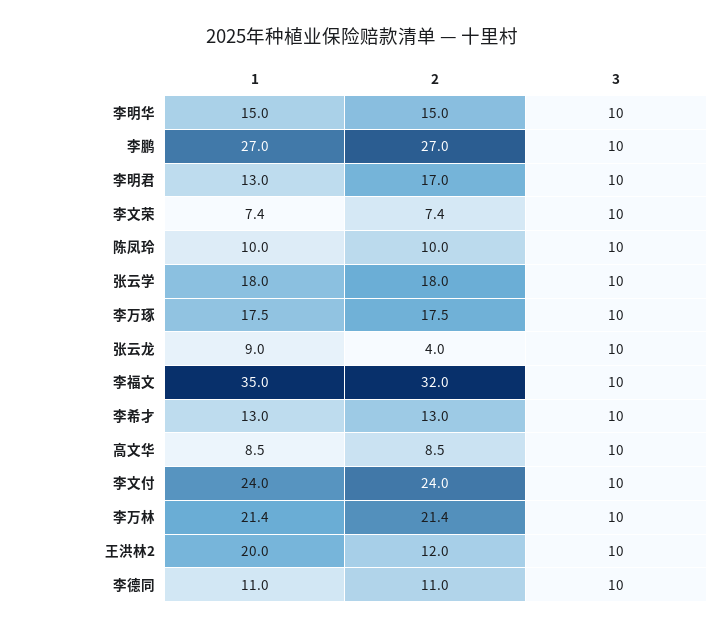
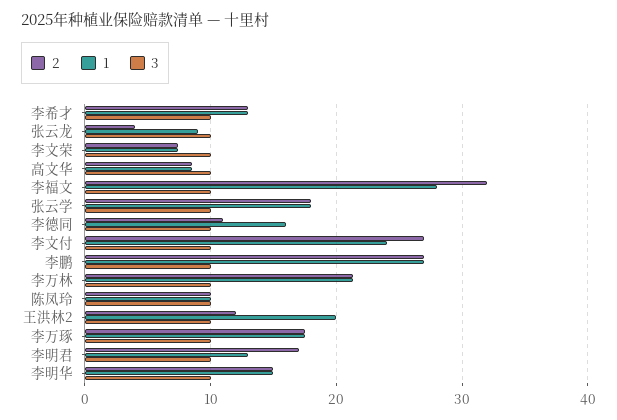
1, 李福文: 35 -> 28
2, 李文付: 24 -> 27
1, 李德同: 11 -> 16

